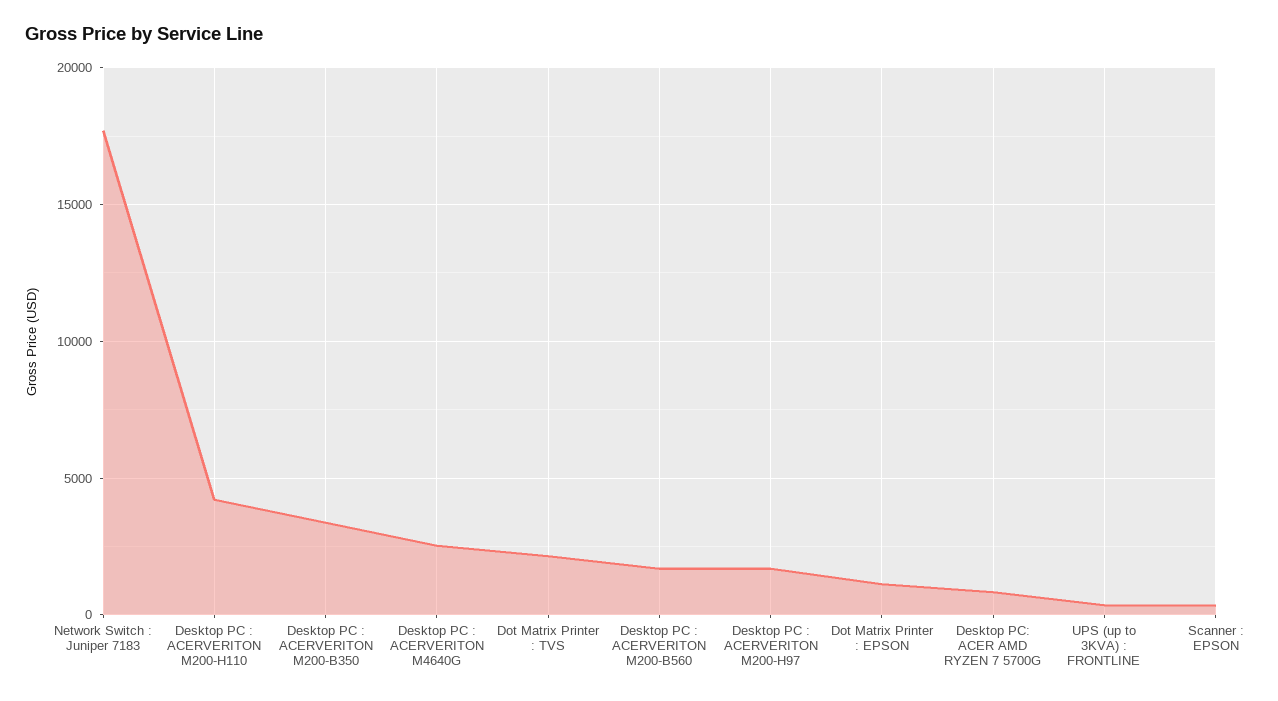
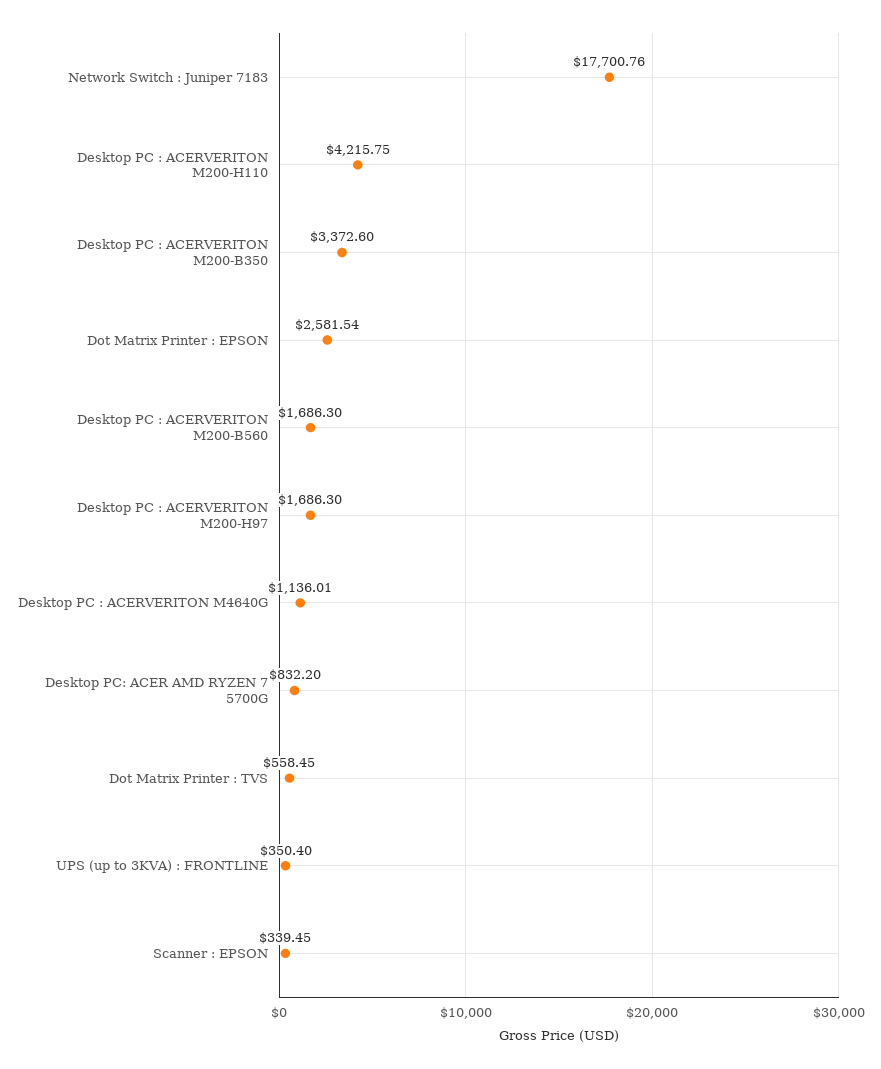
Desktop PC : ACERVERITON M4640G: 2500 -> 1136.01
Dot Matrix Printer : TVS: 2000 -> 558.45
Dot Matrix Printer : EPSON: 1000 -> 2581.54

